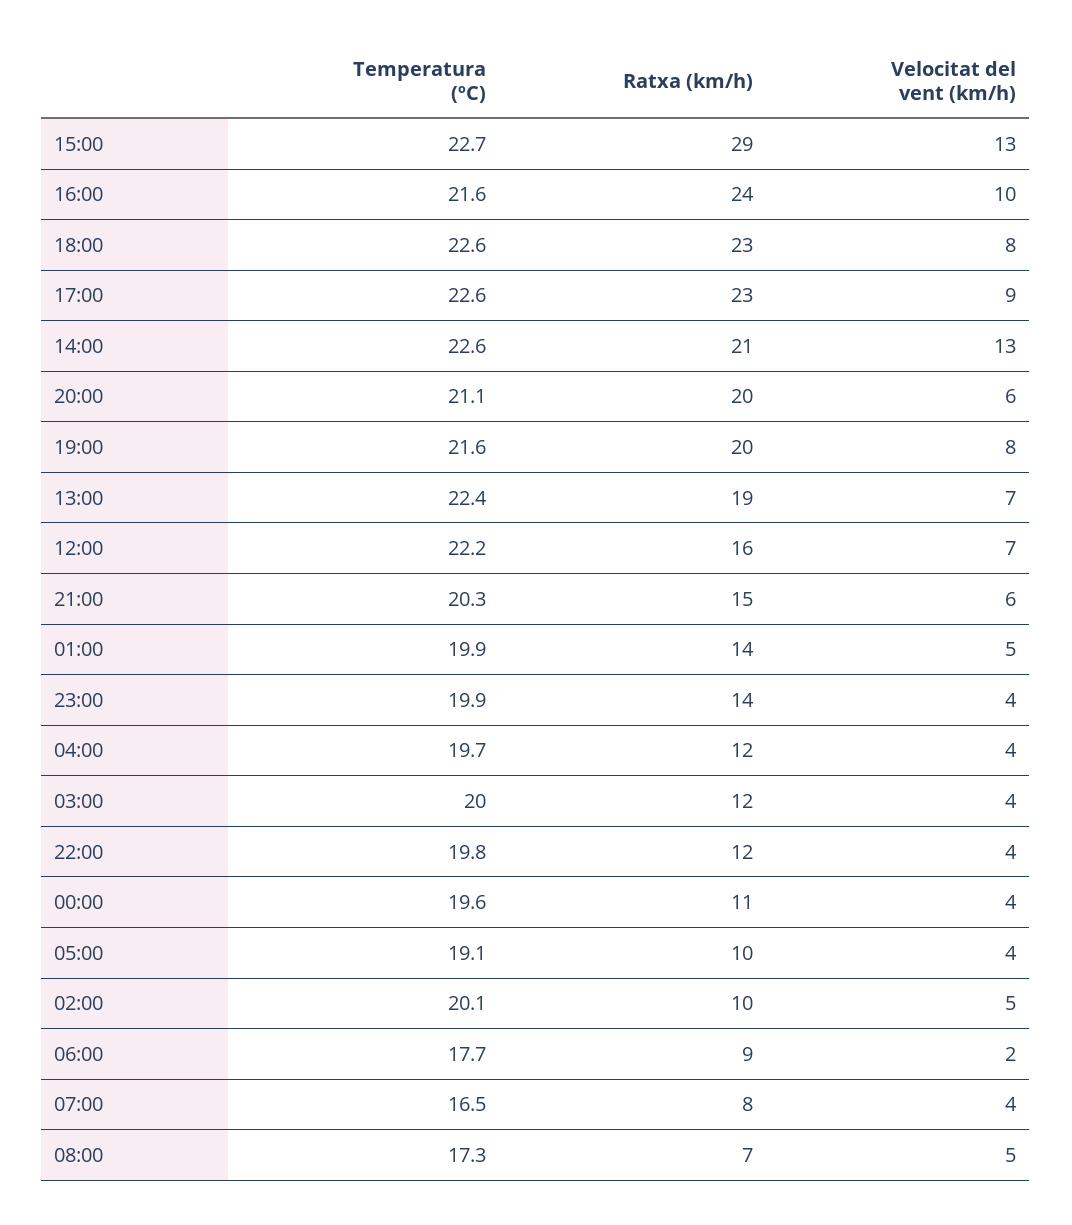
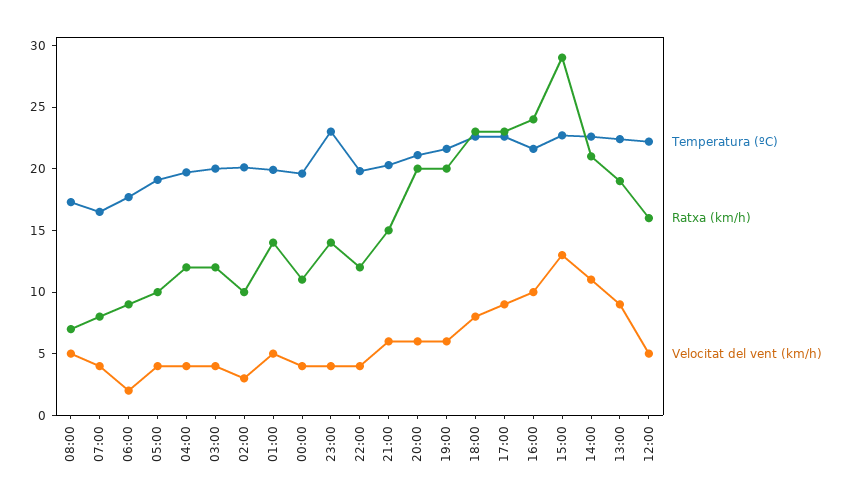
Velocitat del vent (km/h), 14:00: 13 -> 11
Velocitat del vent (km/h), 19:00: 8 -> 6
Velocitat del vent (km/h), 13:00: 7 -> 9
Velocitat del vent (km/h), 12:00: 7 -> 5
Temperatura (ºC), 23:00: 19.9 -> 23
Velocitat del vent (km/h), 02:00: 5 -> 3

